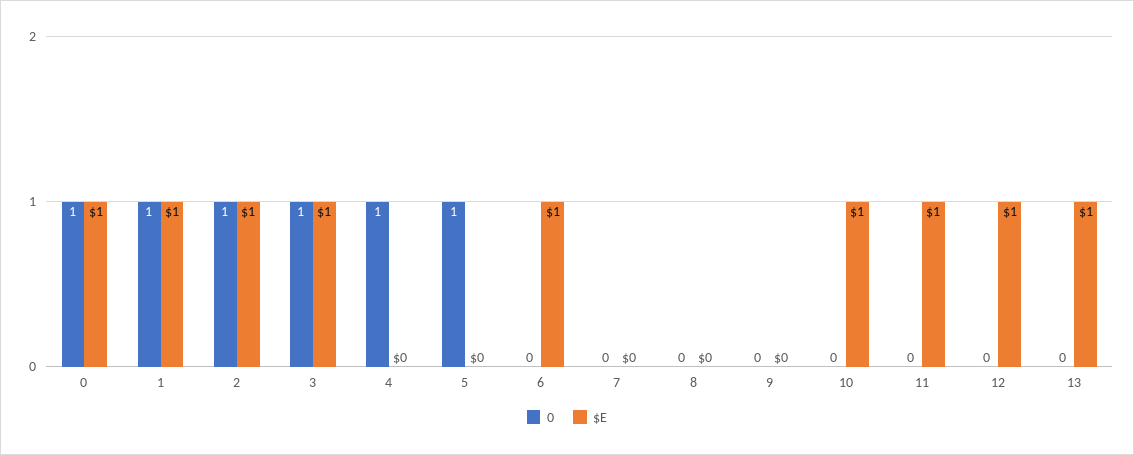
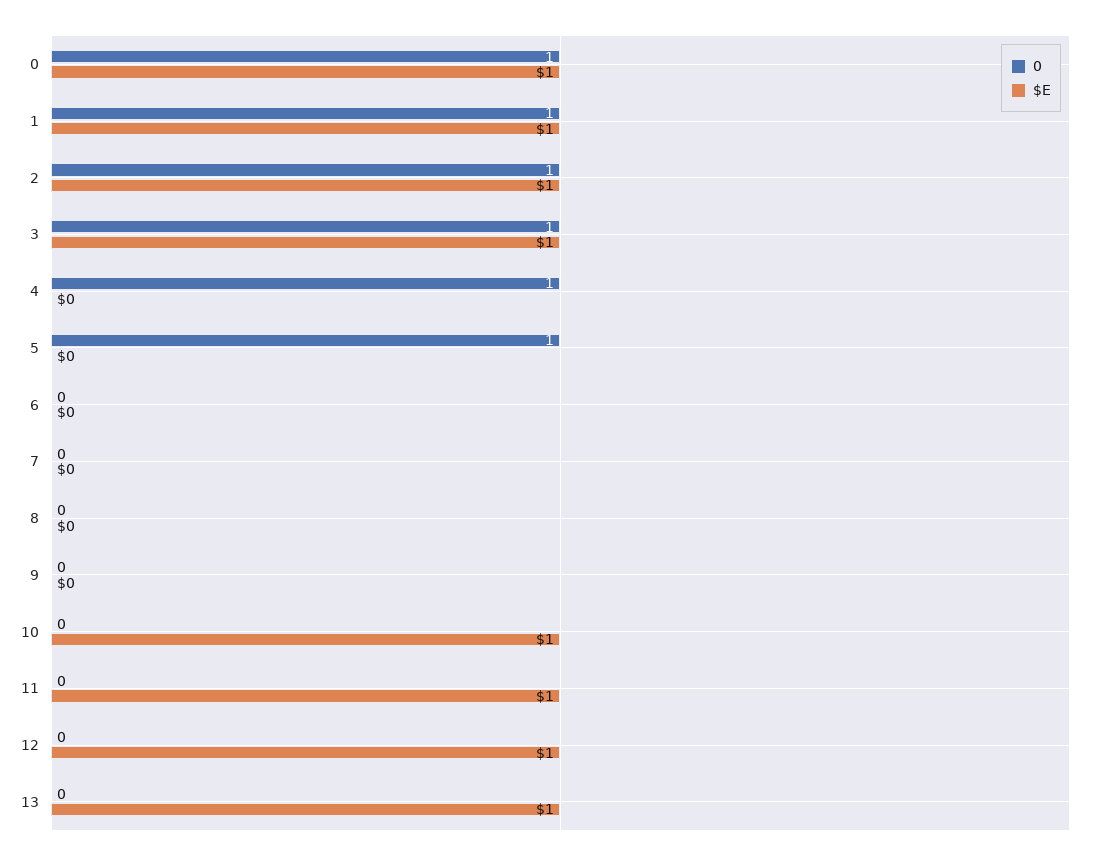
$E, 6: 1 -> 0

